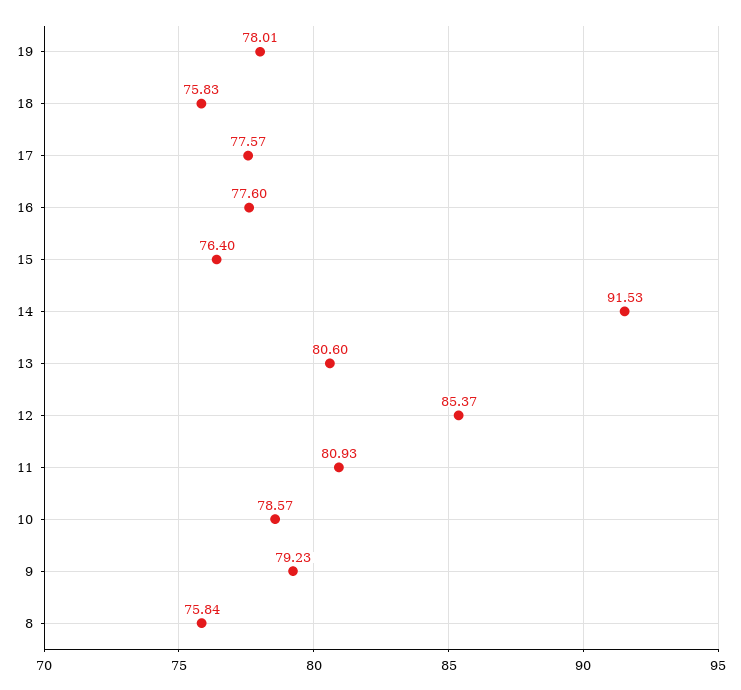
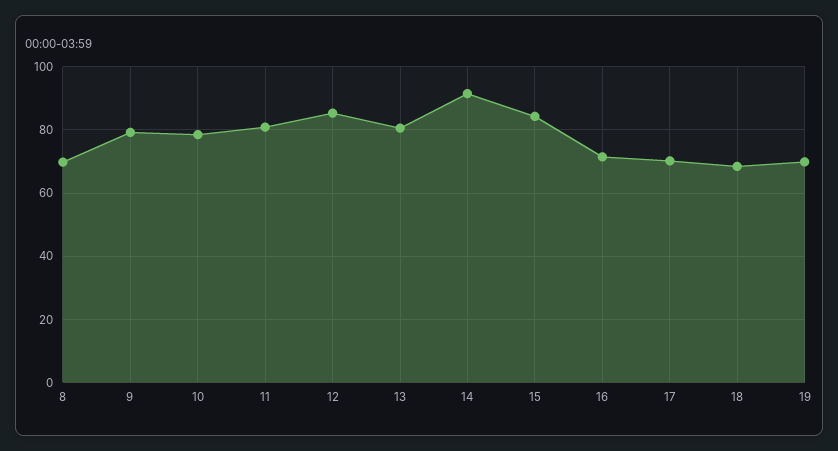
19: 78.01 -> 70
18: 75.83 -> 68
17: 77.57 -> 70
16: 77.6 -> 72
15: 76.4 -> 84
8: 75.84 -> 70

